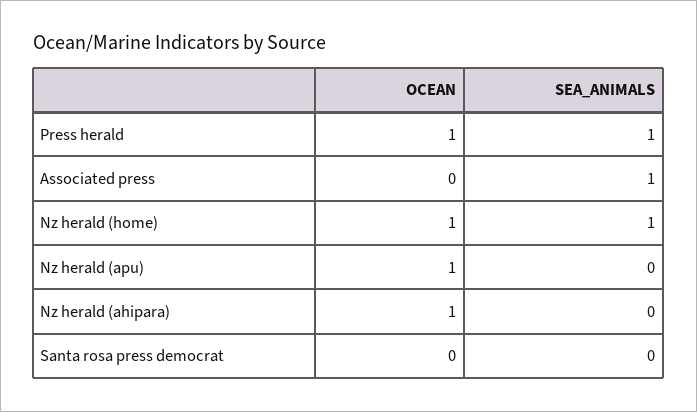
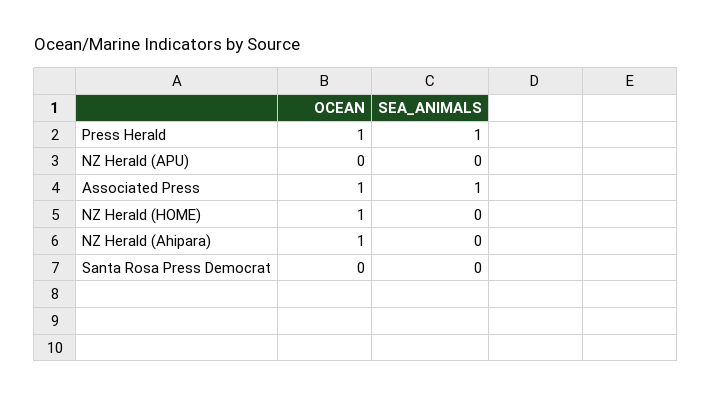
OCEAN, Associated press: 0 -> 1
SEA_ANIMALS, Nz herald (home): 1 -> 0
OCEAN, Nz herald (apu): 1 -> 0

